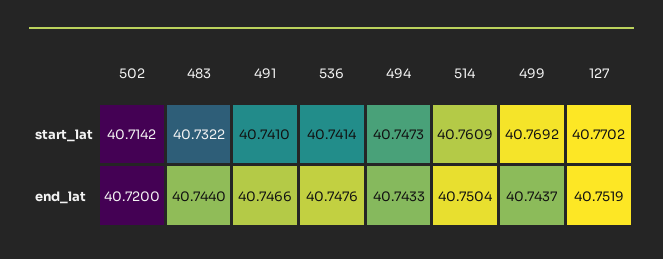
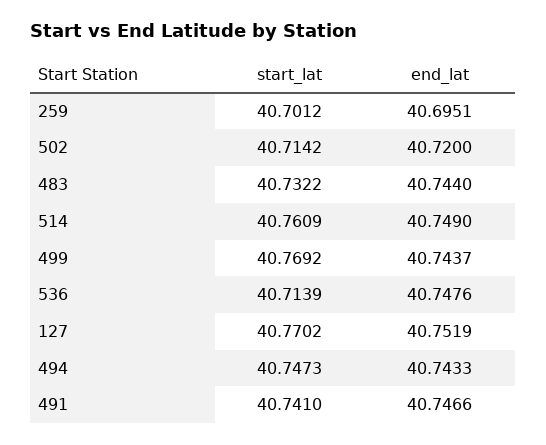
536, start_lat: 40.7414 -> 40.7139
514, end_lat: 40.7504 -> 40.749
259, start_lat: none -> 40.7012
259, end_lat: none -> 40.6951

